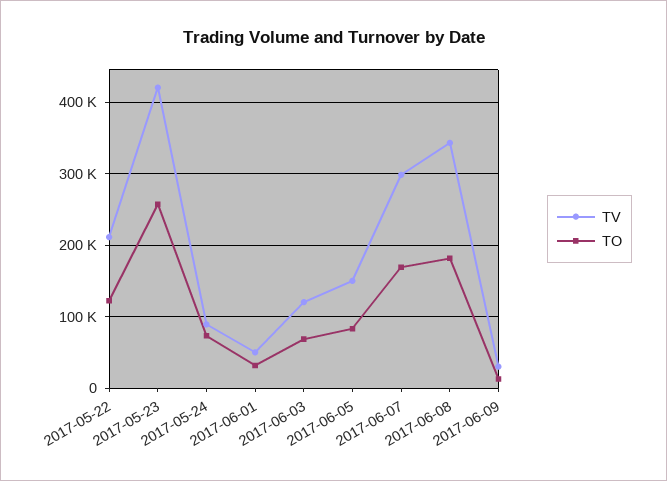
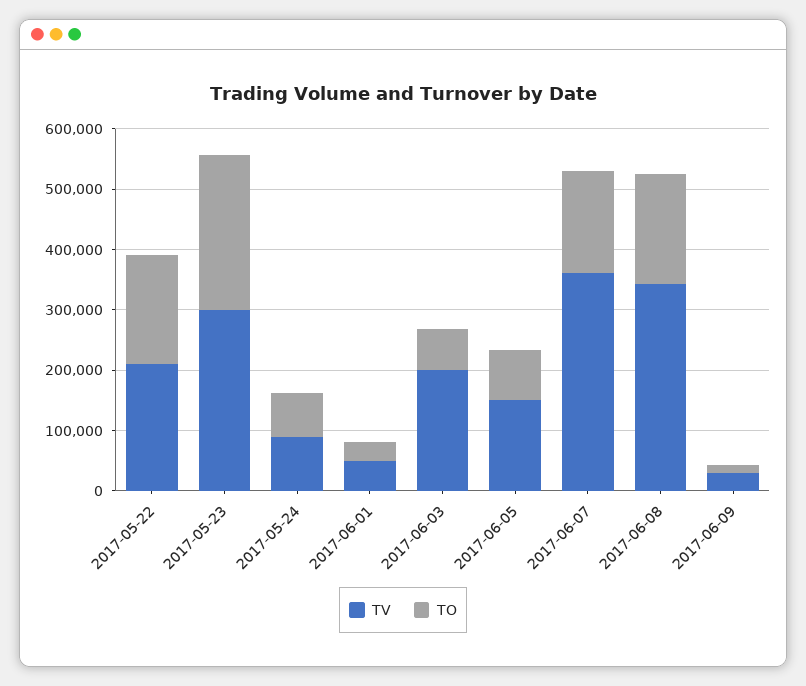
TO, 2017-05-22: 120000 -> 180000
TV, 2017-05-23: 420000 -> 300000
TV, 2017-06-03: 120000 -> 200000
TV, 2017-06-07: 300000 -> 360000

